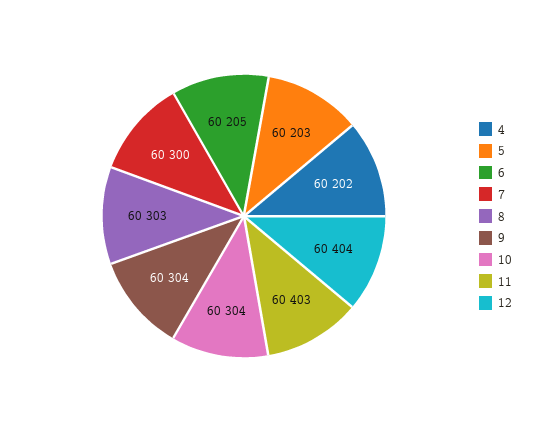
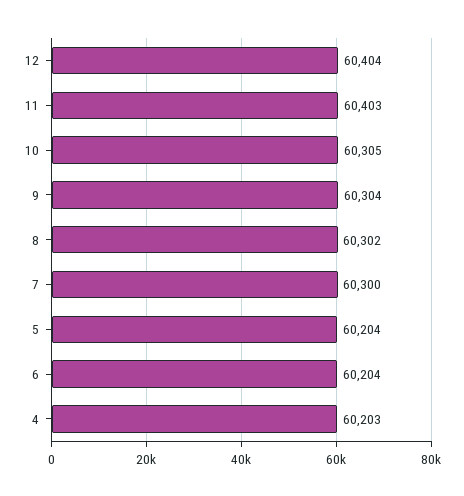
4: 60202 -> 60203
5: 60203 -> 60204
6: 60205 -> 60204
8: 60303 -> 60302
10: 60304 -> 60305

